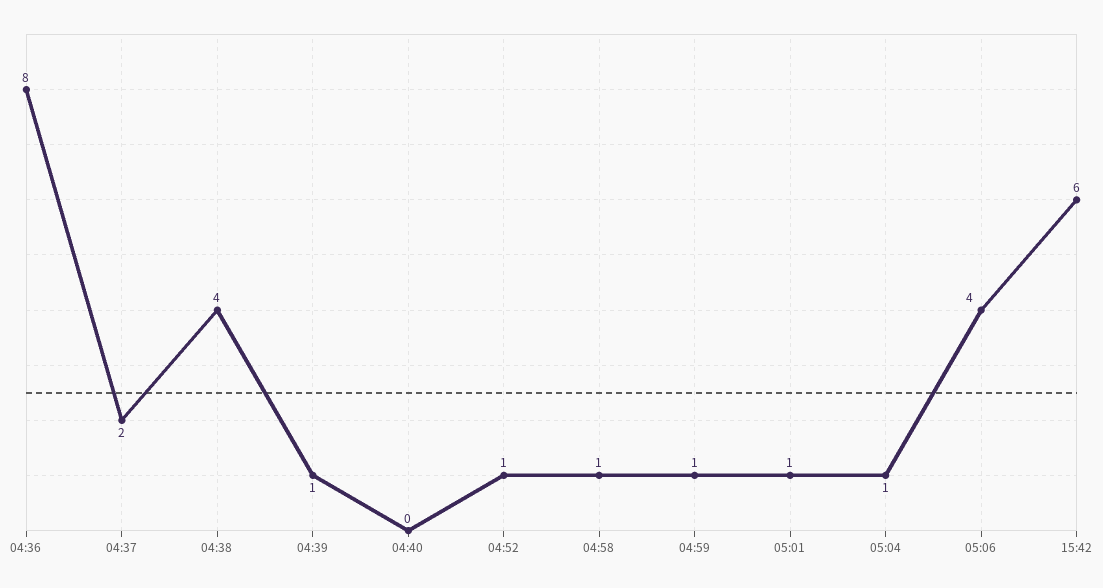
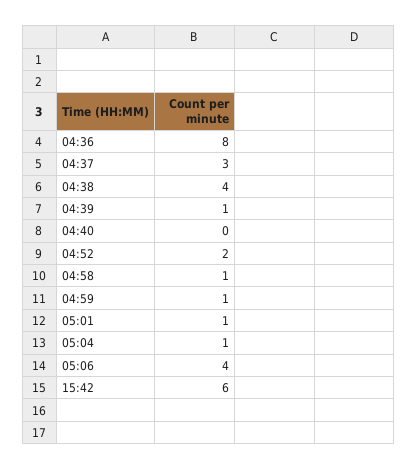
04:37: 2 -> 3
04:52: 1 -> 2

